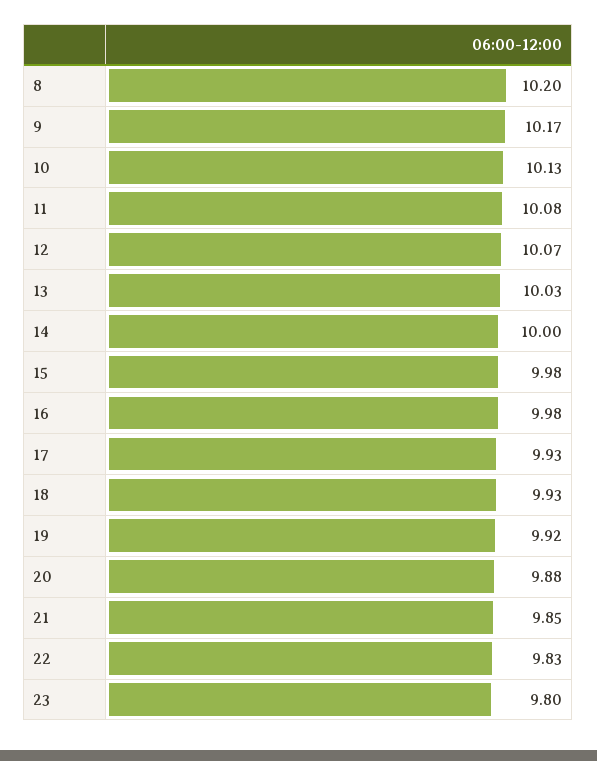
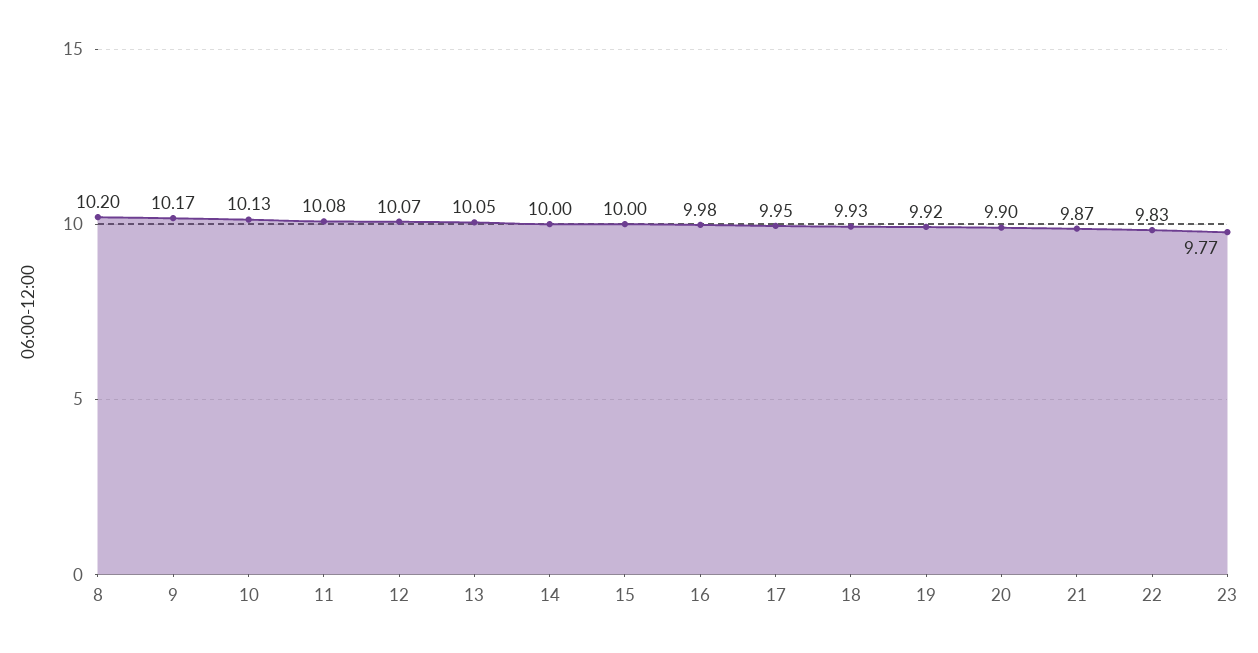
13: 10.03 -> 10.05
15: 9.98 -> 10
17: 9.93 -> 9.95
20: 9.88 -> 9.9
21: 9.85 -> 9.87
23: 9.8 -> 9.77

